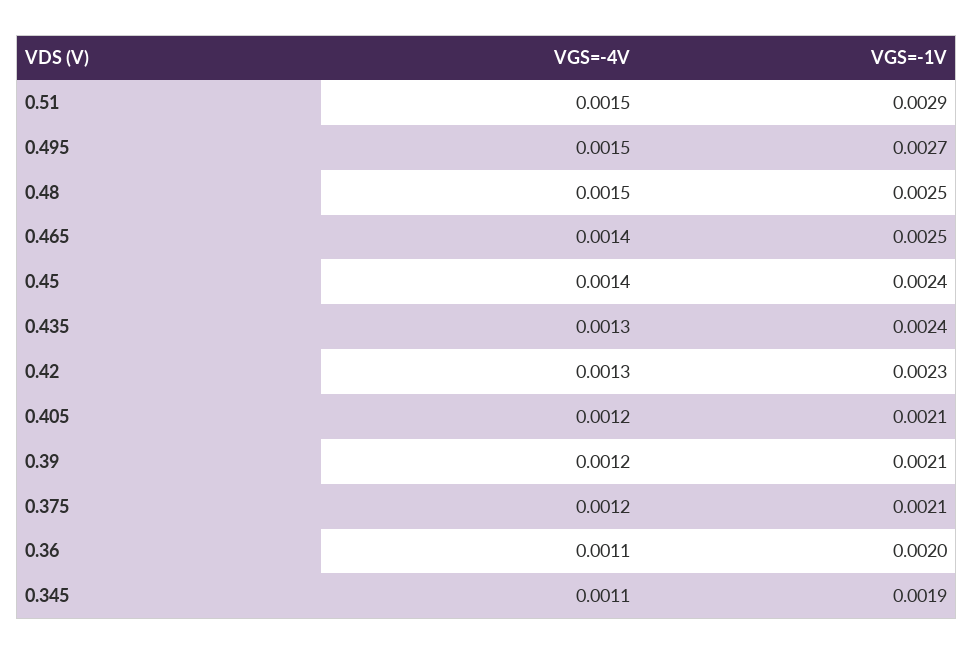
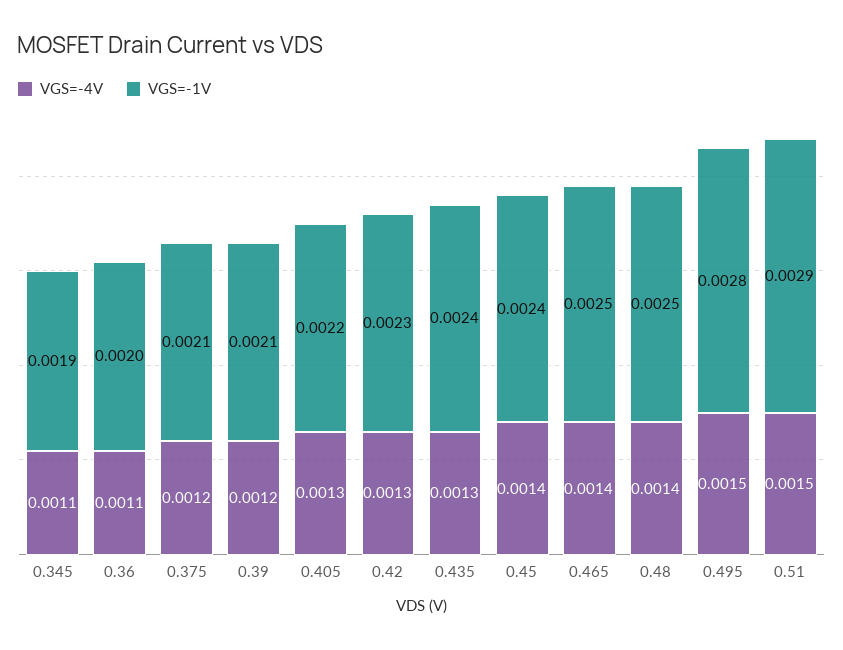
VGS=-1V, 0.495: 0.0027 -> 0.0028
VGS=-4V, 0.48: 0.0015 -> 0.0014
VGS=-4V, 0.405: 0.0012 -> 0.0013
VGS=-1V, 0.405: 0.0021 -> 0.0022

